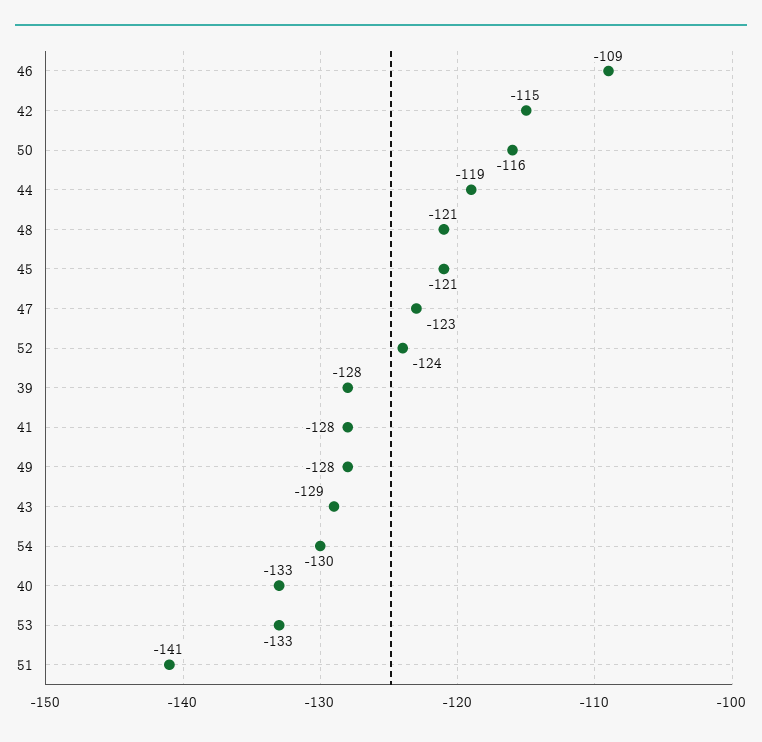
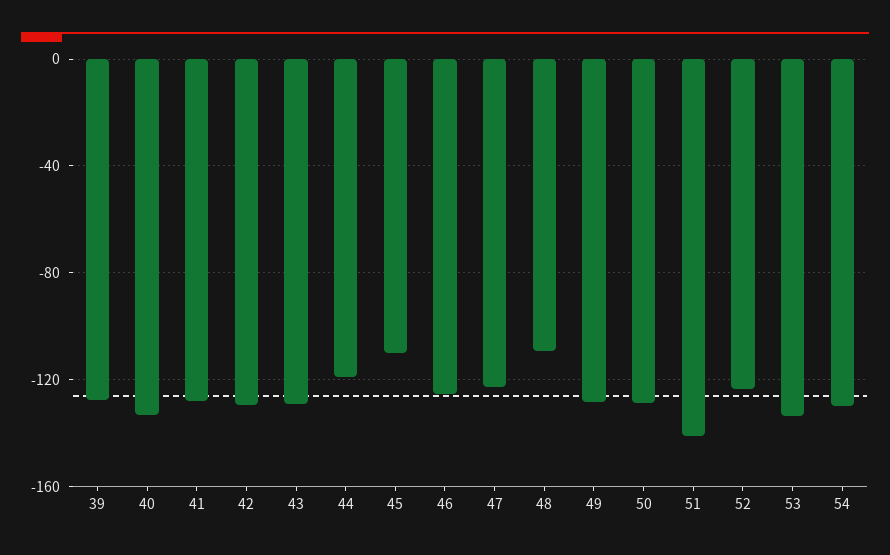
46: -109 -> -125
42: -115 -> -130
50: -116 -> -130
48: -121 -> -110
45: -121 -> -110

